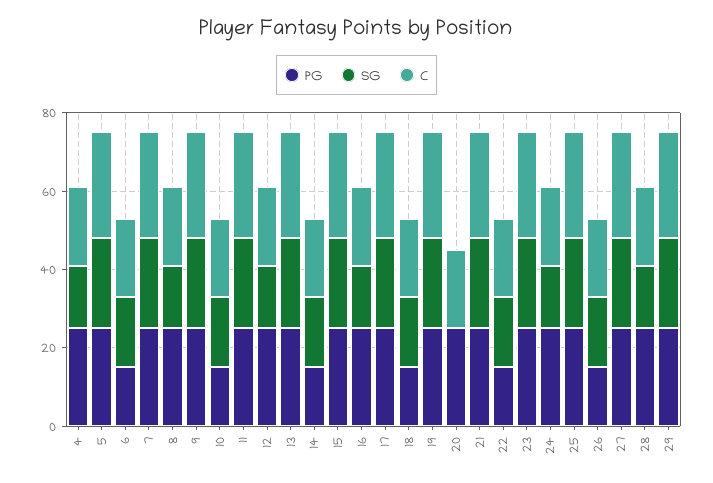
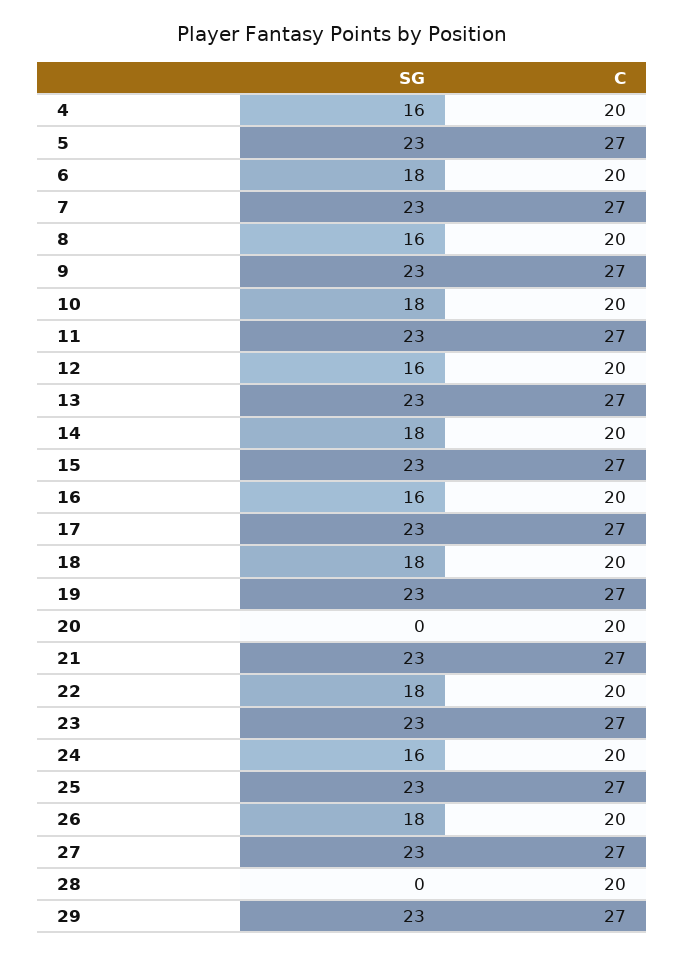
PG, 4: 25 -> none
PG, 5: 25 -> none
PG, 6: 15 -> none
PG, 7: 25 -> none
PG, 8: 25 -> none
PG, 9: 25 -> none
PG, 10: 15 -> none
PG, 11: 25 -> none
PG, 12: 25 -> none
PG, 13: 25 -> none
PG, 14: 15 -> none
PG, 15: 25 -> none
PG, 16: 25 -> none
PG, 17: 25 -> none
PG, 18: 15 -> none
PG, 19: 25 -> none
PG, 20: 25 -> none
PG, 21: 25 -> none
PG, 22: 15 -> none
PG, 23: 25 -> none
PG, 24: 25 -> none
PG, 25: 25 -> none
PG, 26: 15 -> none
PG, 27: 25 -> none
PG, 28: 25 -> none
SG, 28: 15 -> 0
PG, 29: 25 -> none

